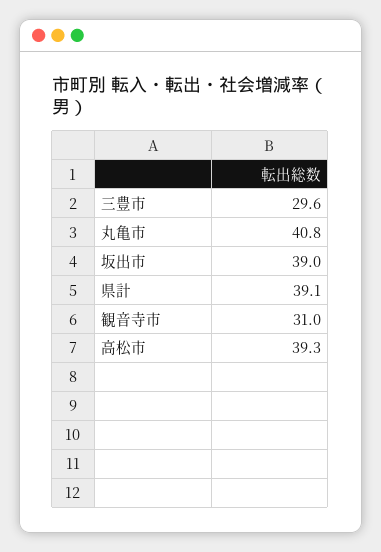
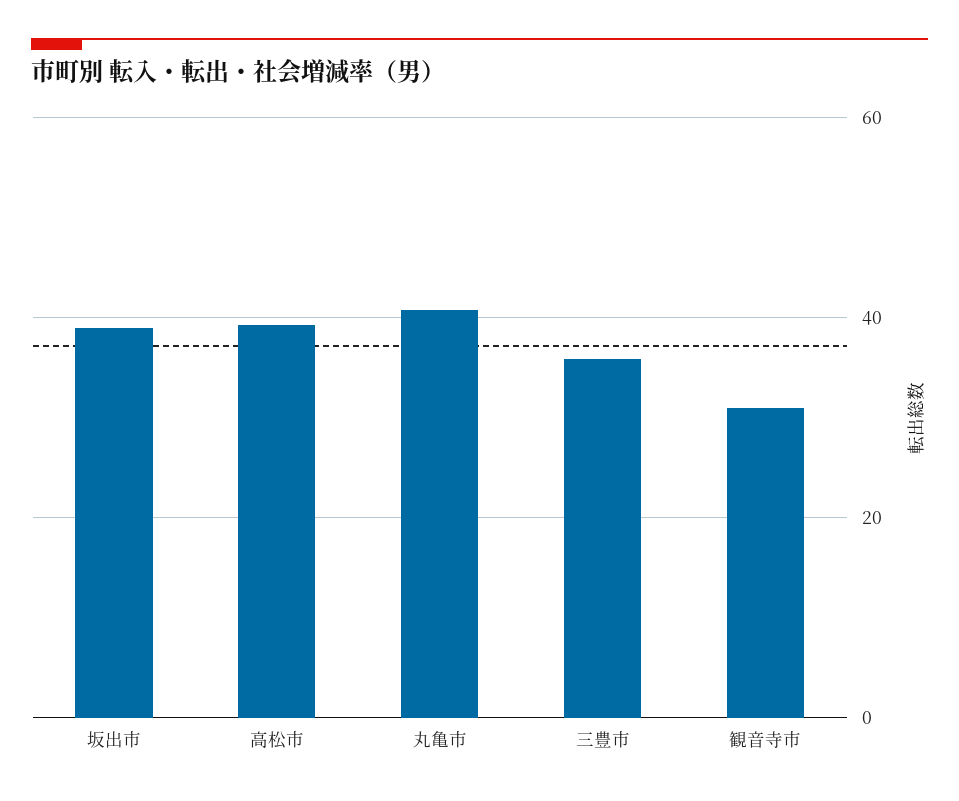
三豊市: 29.6 -> 36
県計: 39.1 -> none

